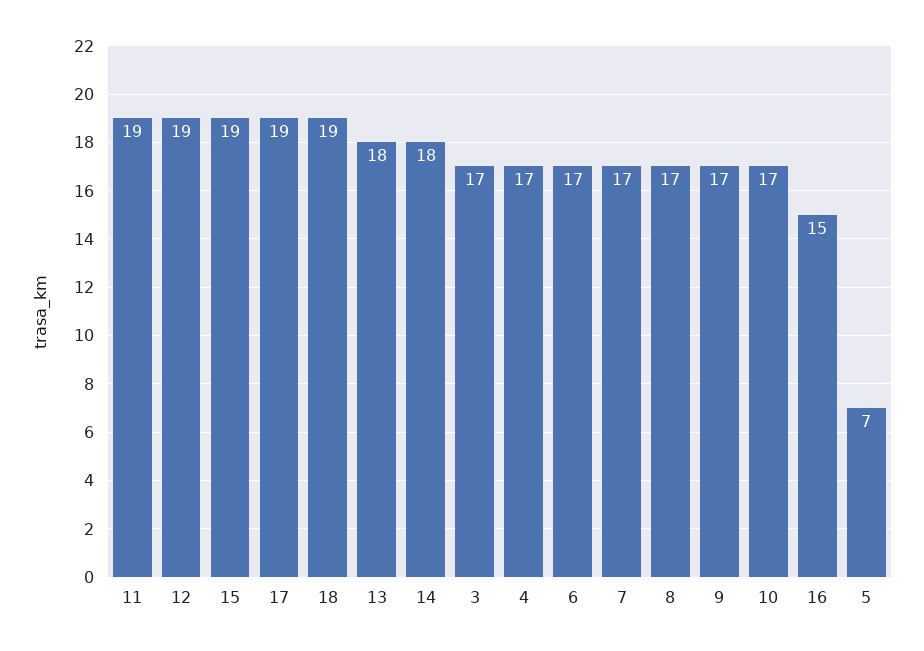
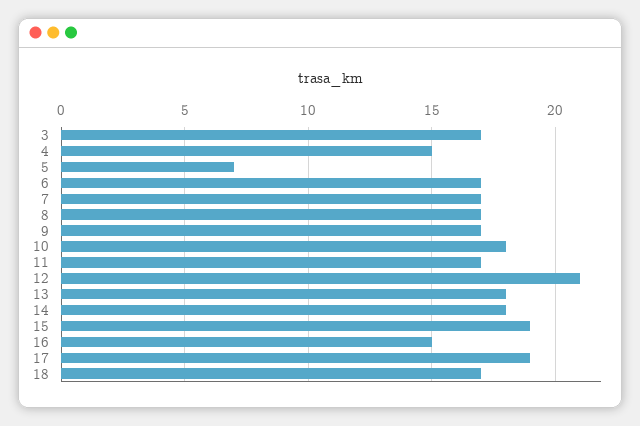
11: 19 -> 17
12: 19 -> 21
18: 19 -> 17
4: 17 -> 15
10: 17 -> 18

